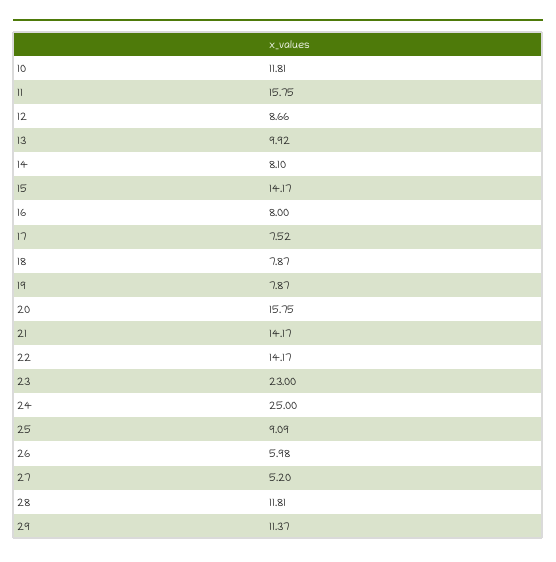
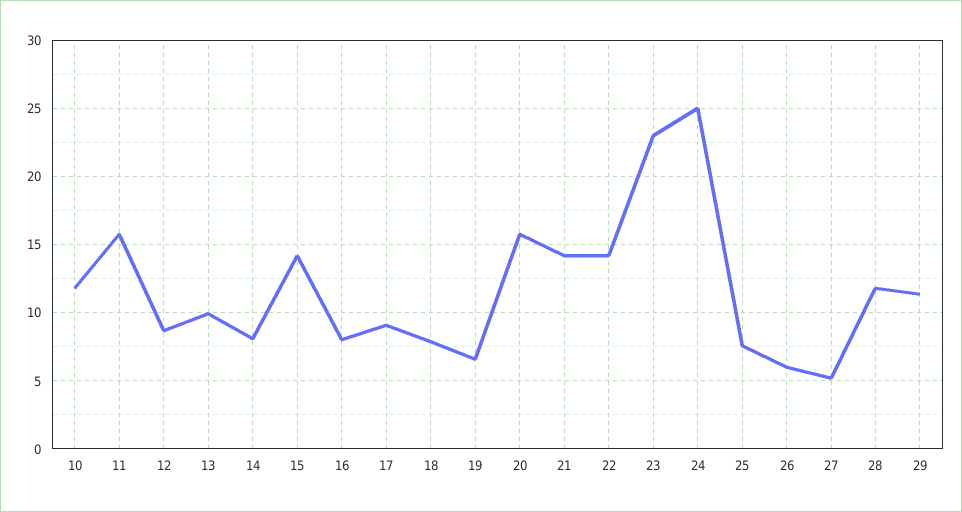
17: 7.52 -> 9
19: 7.87 -> 6.5
25: 9.09 -> 7.5

